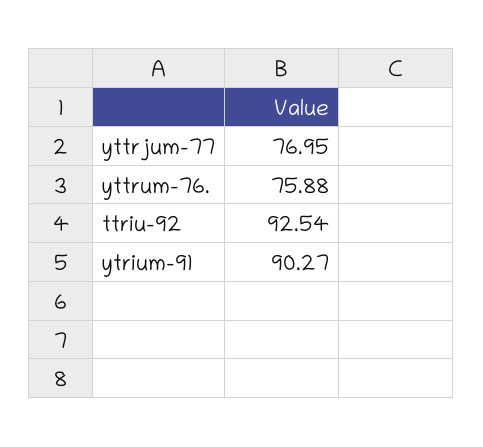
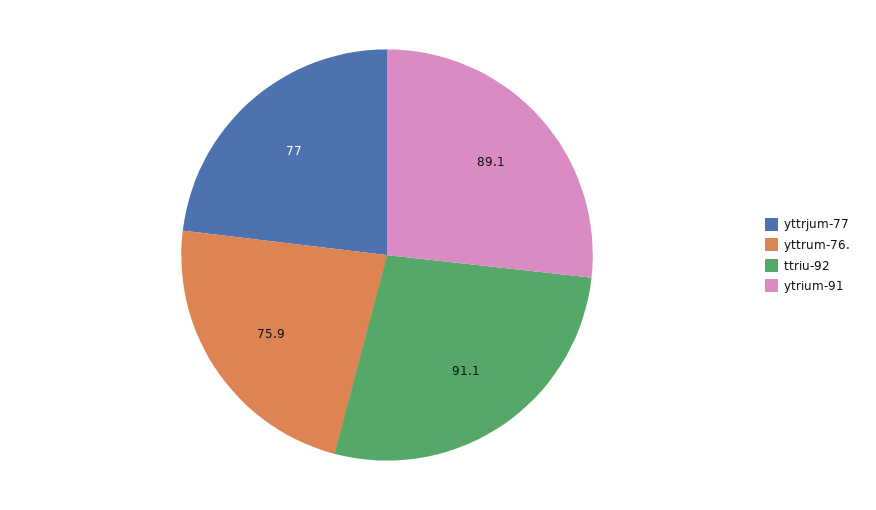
ttriu-92: 92.54 -> 91.1
ytrium-91: 90.27 -> 89.1

